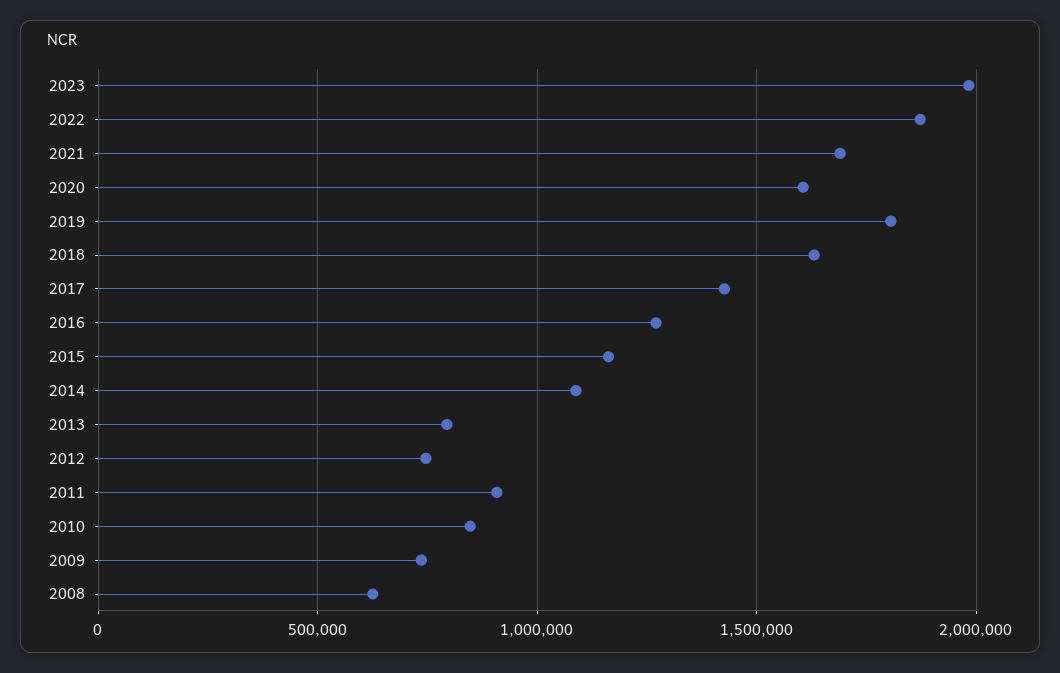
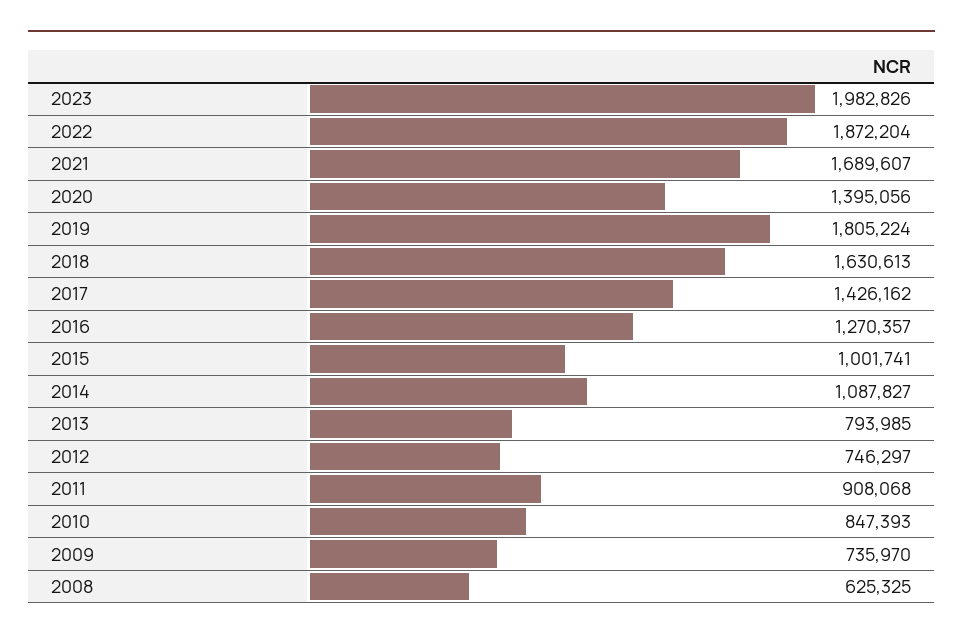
2020: 1600000 -> 1395056
2015: 1150000 -> 1001741

